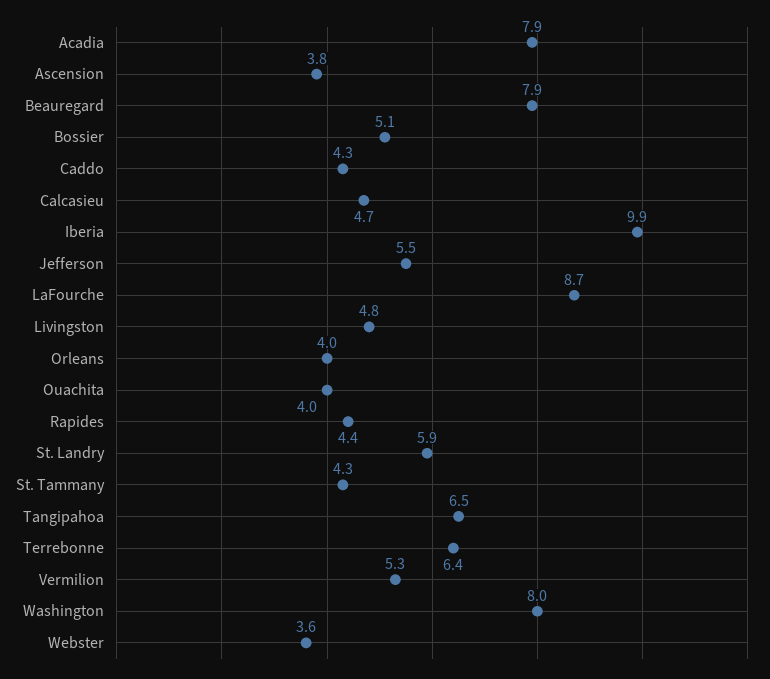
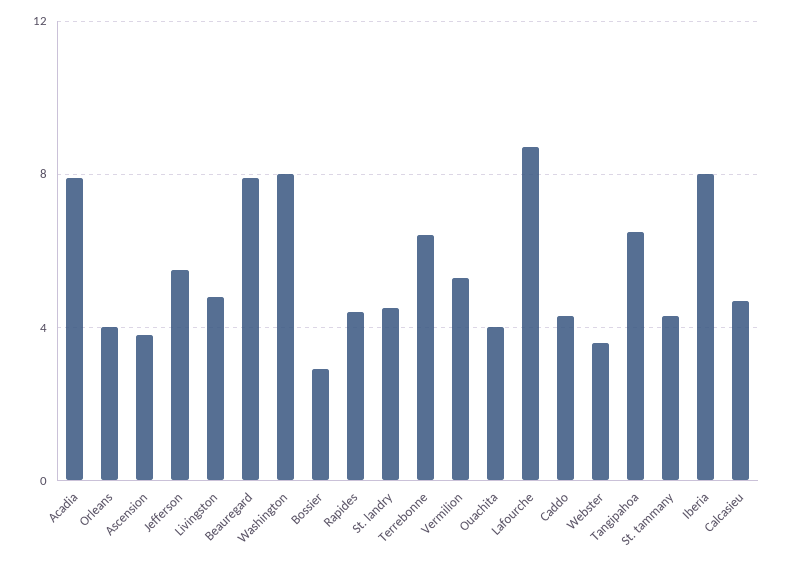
Bossier: 5.1 -> 3
Iberia: 9.9 -> 8
St. Landry: 5.9 -> 4.5

